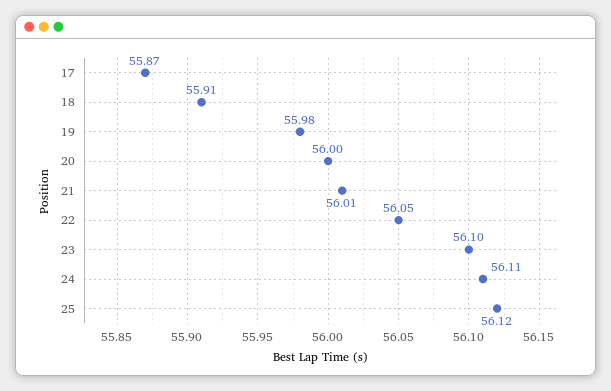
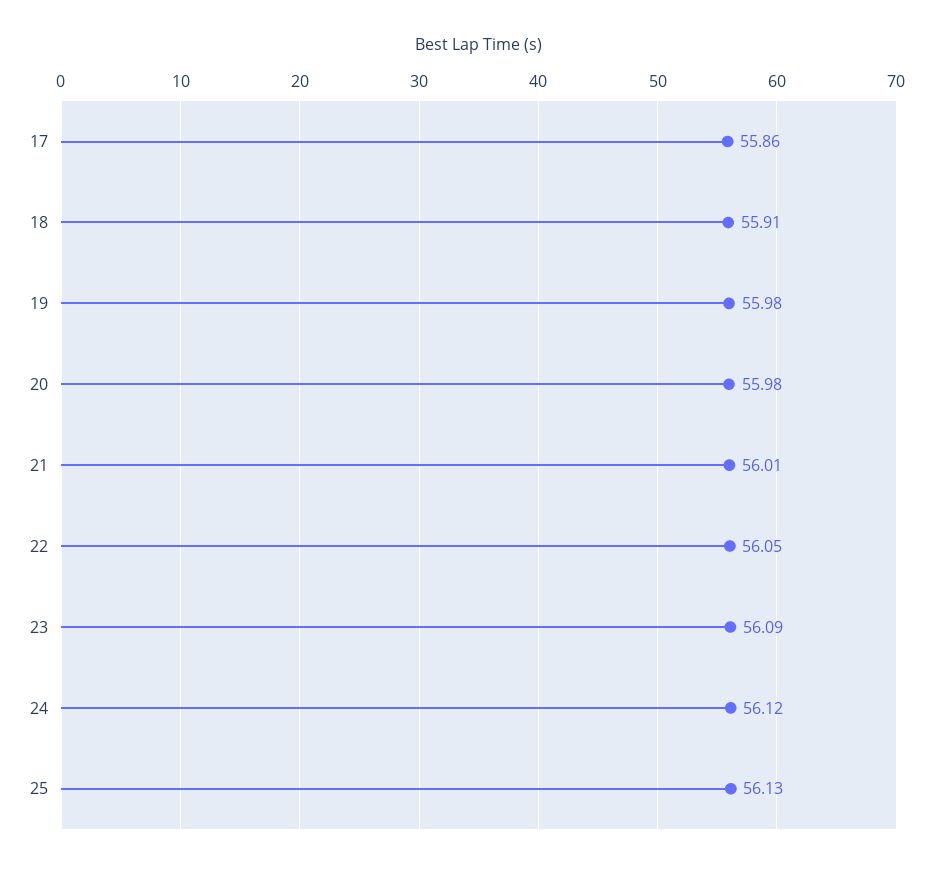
17: 55.87 -> 55.86
20: 56 -> 55.98
23: 56.1 -> 56.09
24: 56.11 -> 56.12
25: 56.12 -> 56.13

